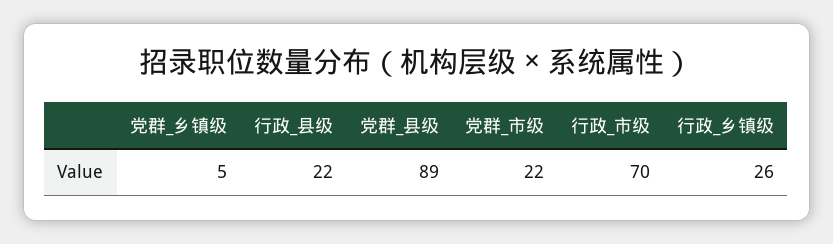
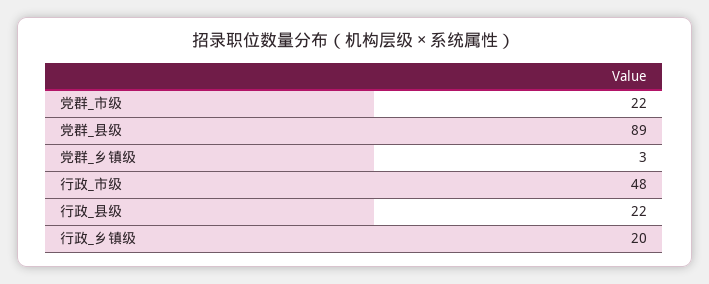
党群_乡镇级: 5 -> 3
行政_市级: 70 -> 48
行政_乡镇级: 26 -> 20

